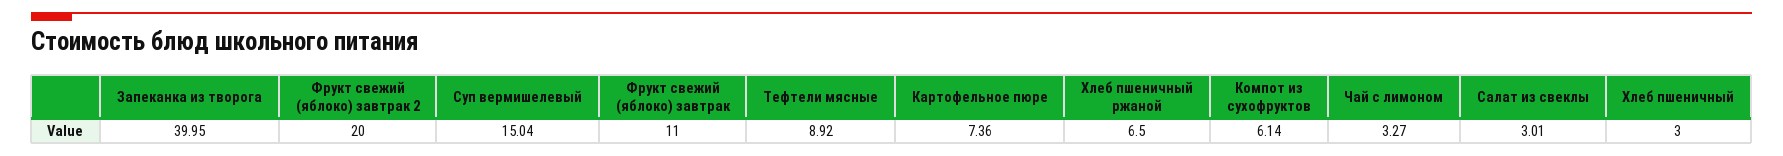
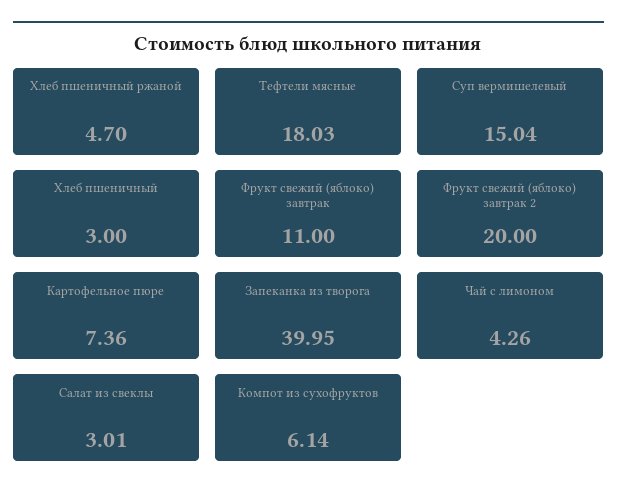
Тефтели мясные: 8.92 -> 18.03
Хлеб пшеничный ржаной: 6.5 -> 4.7
Чай с лимоном: 3.27 -> 4.26

